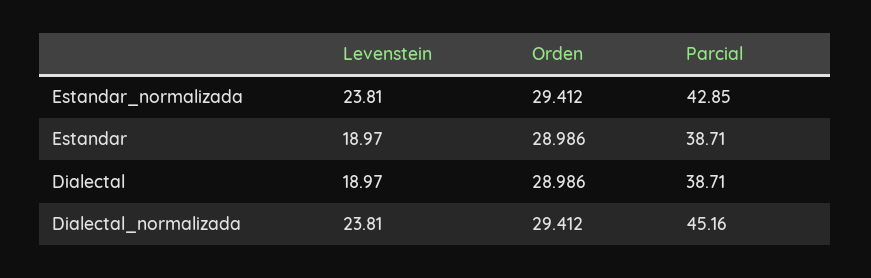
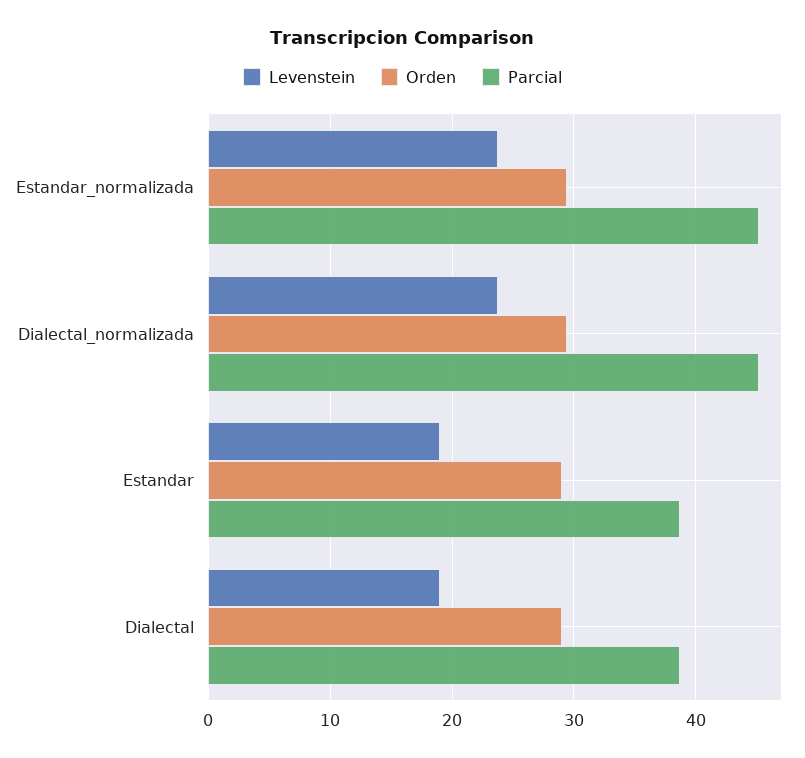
Parcial, Estandar_normalizada: 42.85 -> 45

